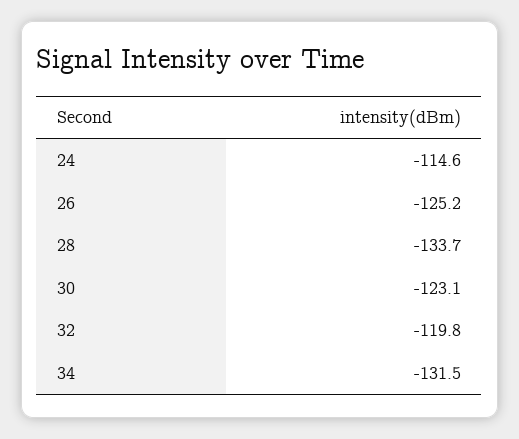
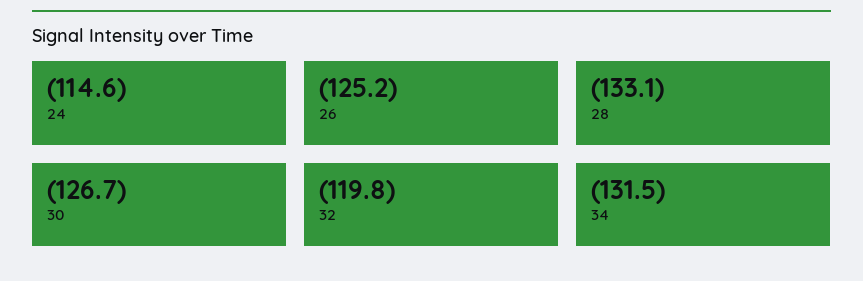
28: -133.7 -> -133.1
30: -123.1 -> -126.7

